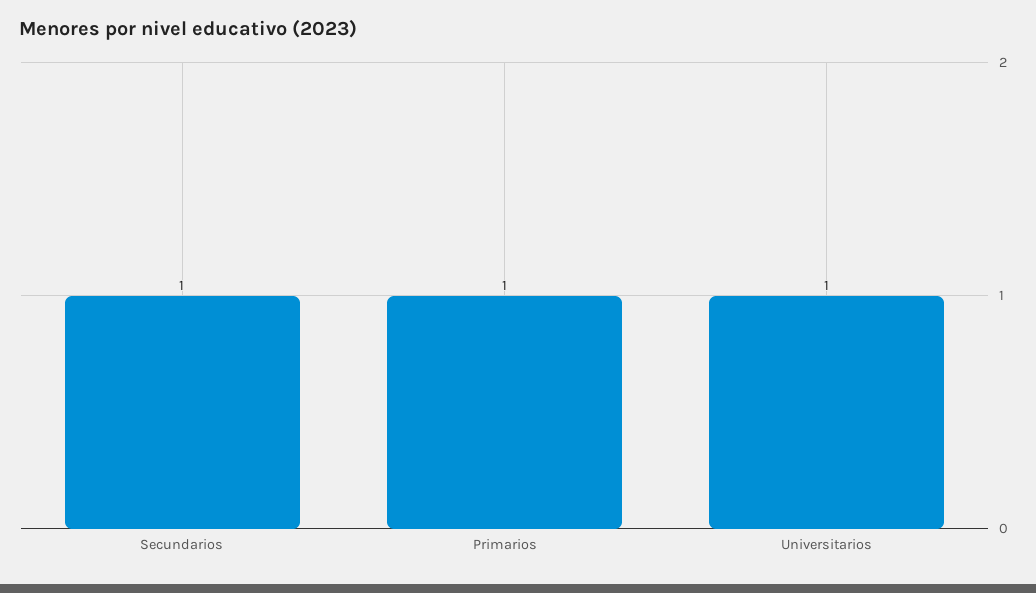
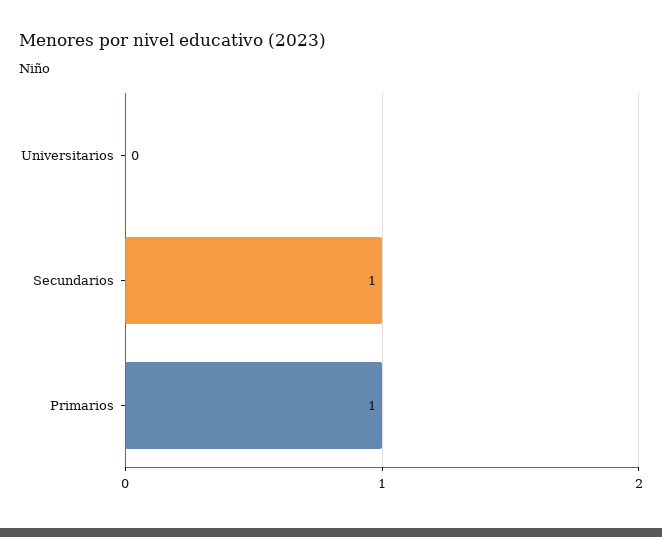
Universitarios: 1 -> 0

